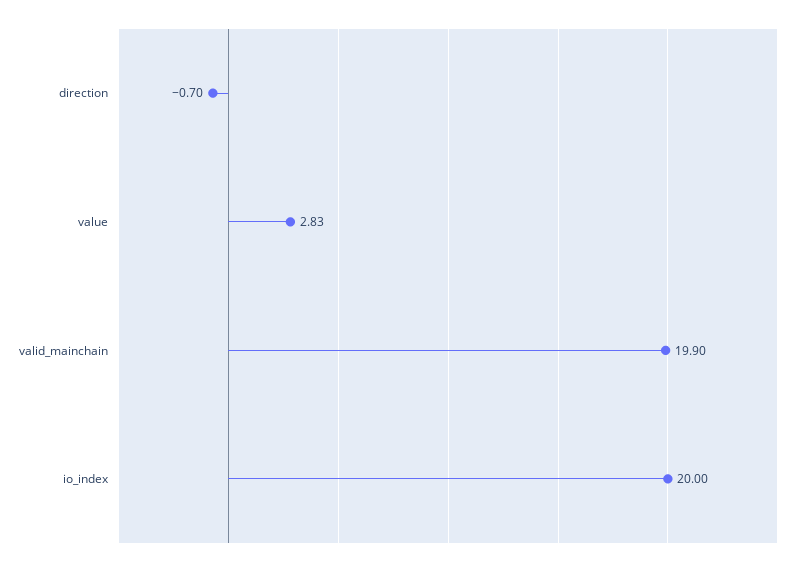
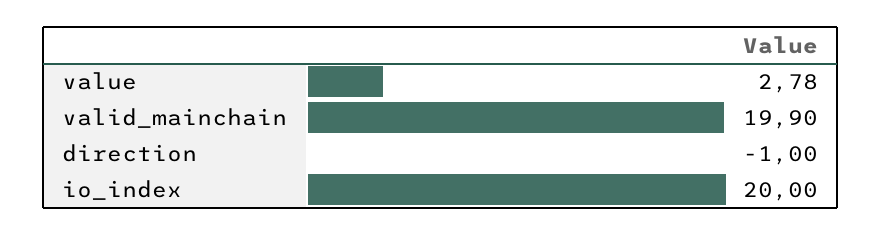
direction: -0.7 -> -1
value: 2.83 -> 2.78

